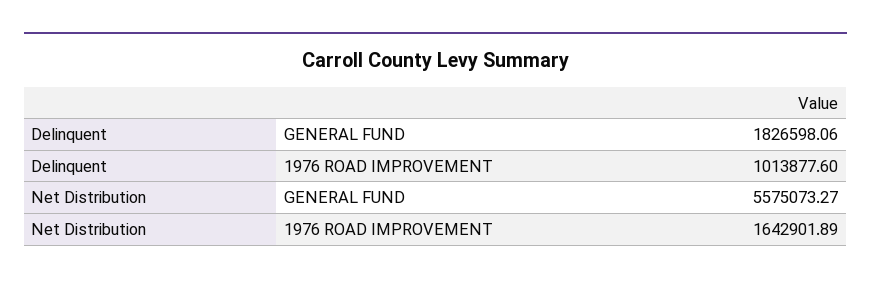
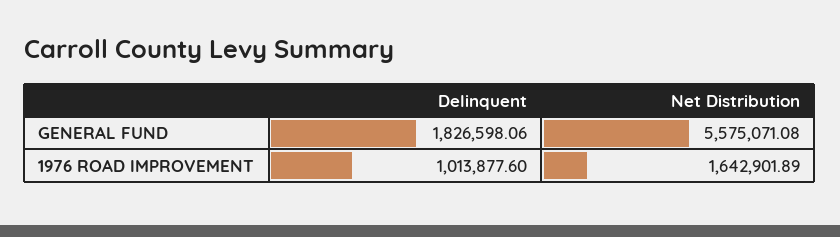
Net Distribution, GENERAL FUND: 5575073.27 -> 5575071.08

